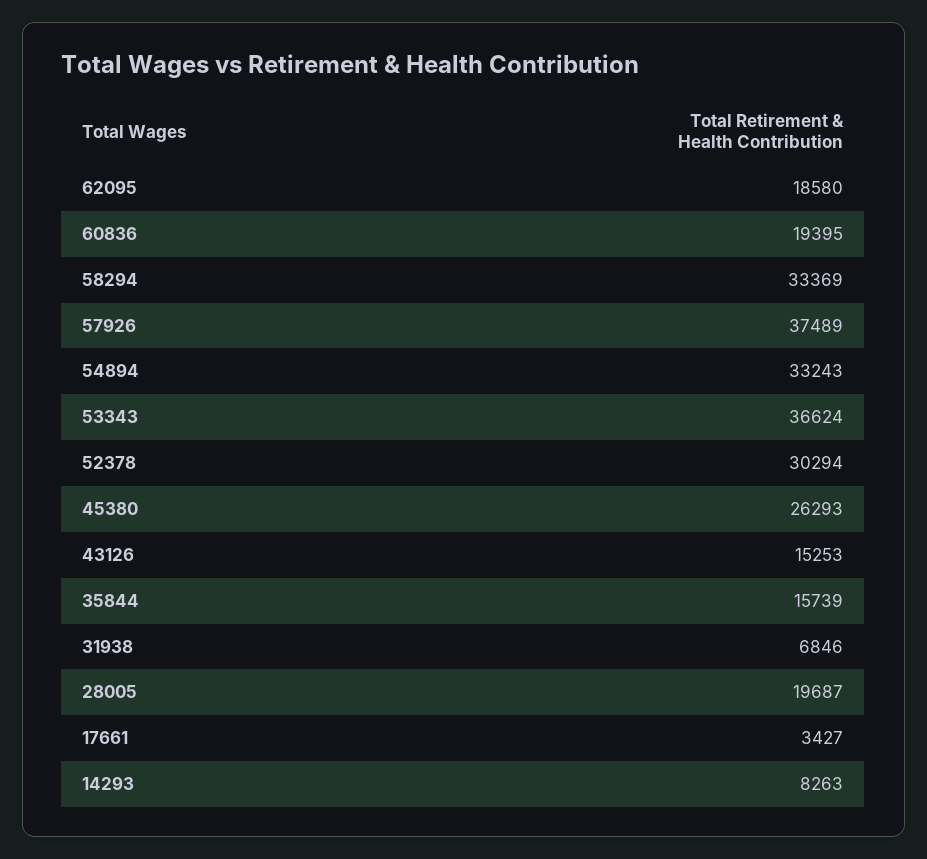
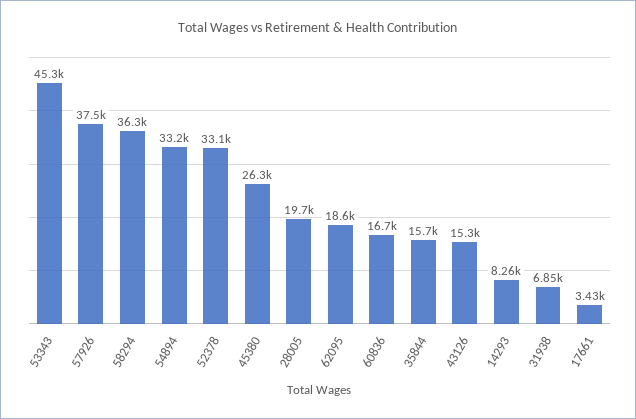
60836: 19395 -> 16700
58294: 33369 -> 36300
53343: 36624 -> 45300
52378: 30294 -> 33100

